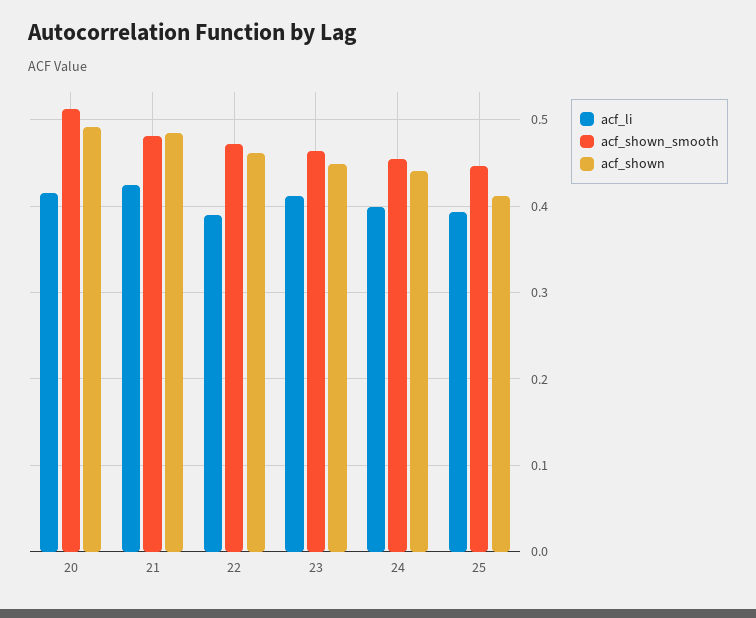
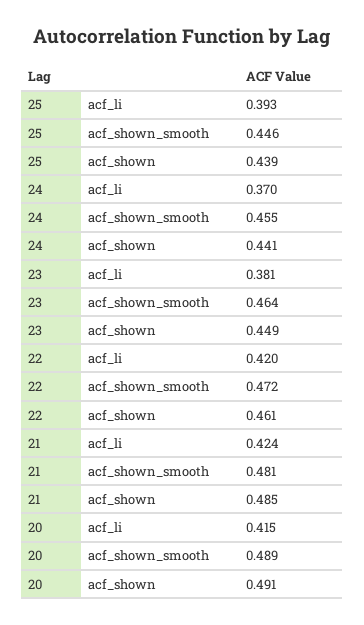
acf_shown_smooth, 20: 0.51 -> 0.489
acf_li, 22: 0.39 -> 0.42
acf_li, 23: 0.41 -> 0.381
acf_li, 24: 0.4 -> 0.37
acf_shown, 25: 0.41 -> 0.439

